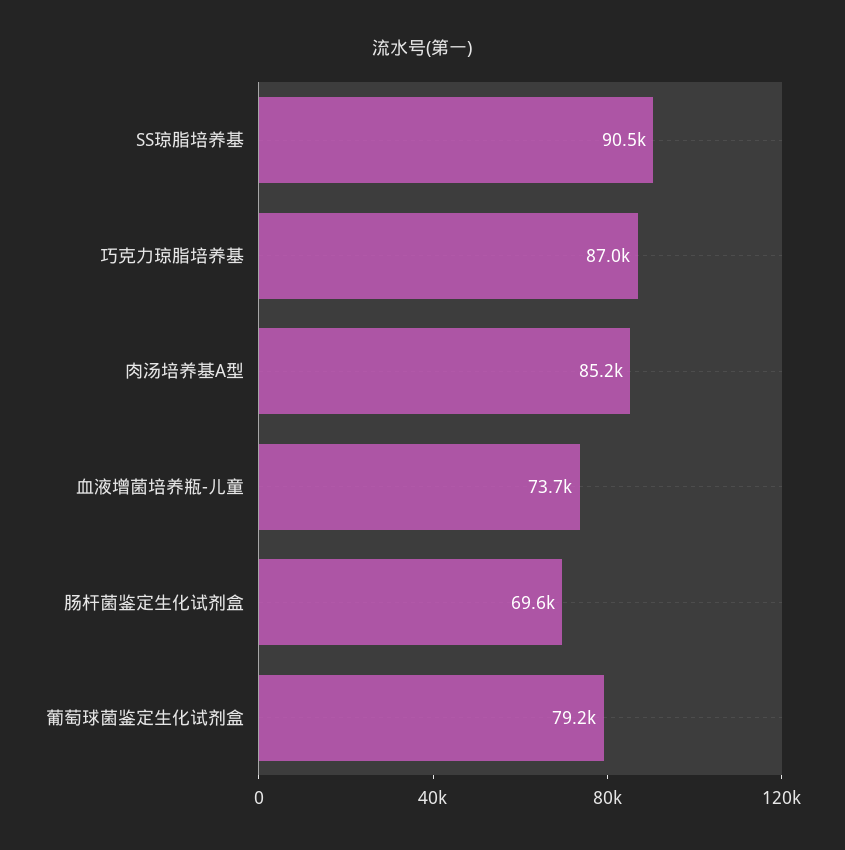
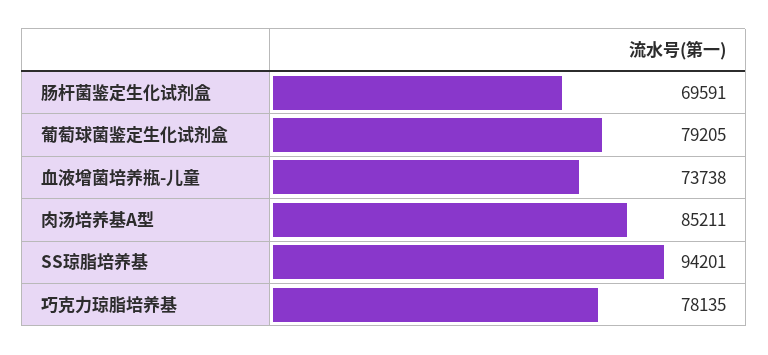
SS琼脂培养基: 90500 -> 94201
巧克力琼脂培养基: 87000 -> 78135

